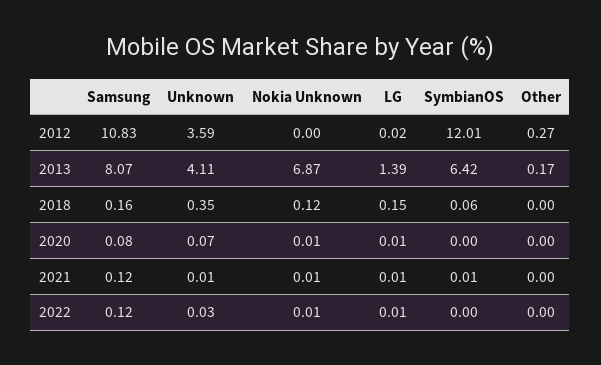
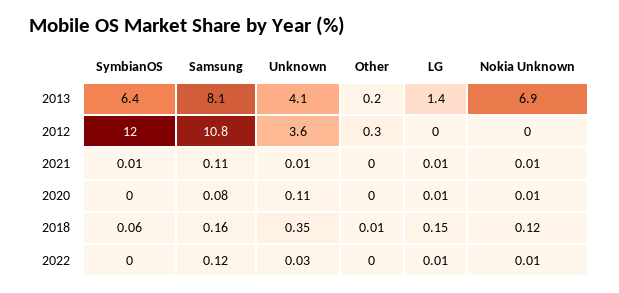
Other, 2018: 0 -> 0.01
Unknown, 2020: 0.07 -> 0.11
Samsung, 2021: 0.12 -> 0.11

